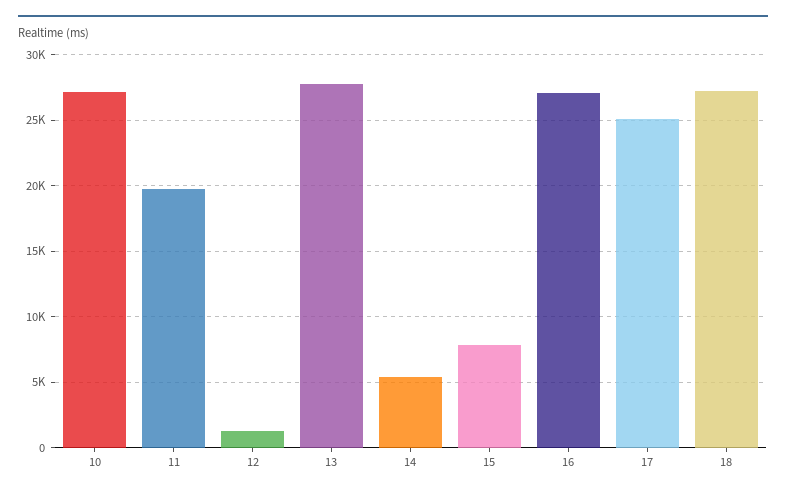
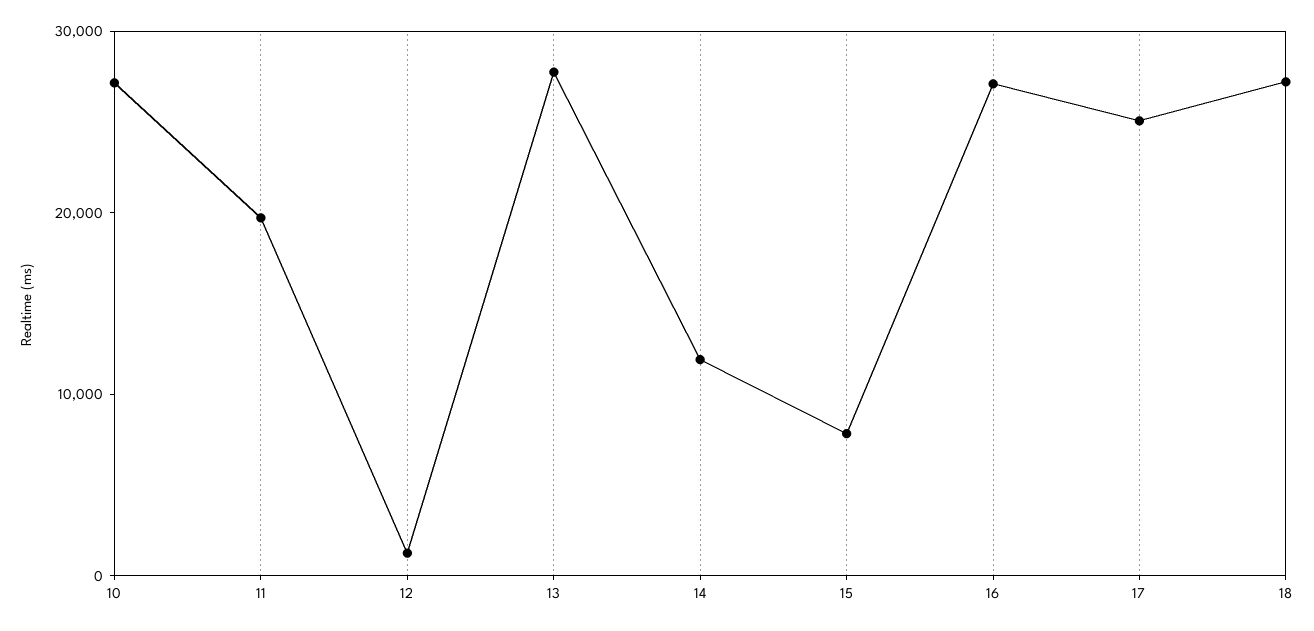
14: 5500 -> 12000

